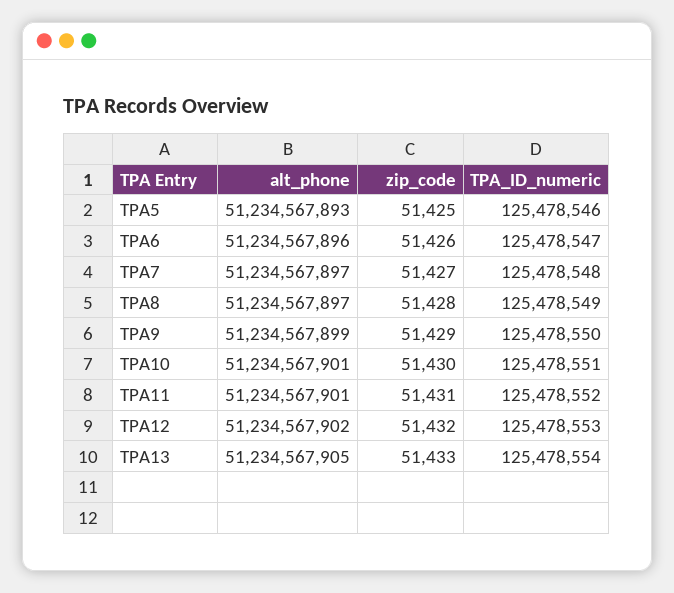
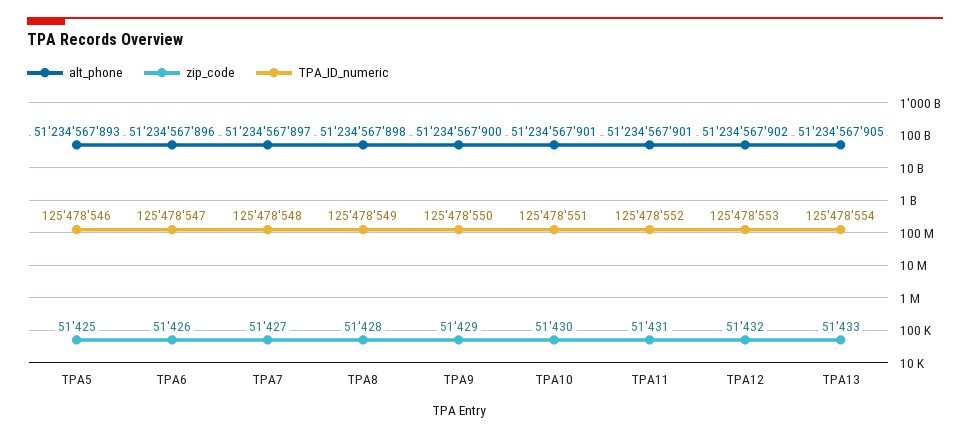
alt_phone, TPA8: 51234567897 -> 51234567898
alt_phone, TPA9: 51234567899 -> 51234567900

